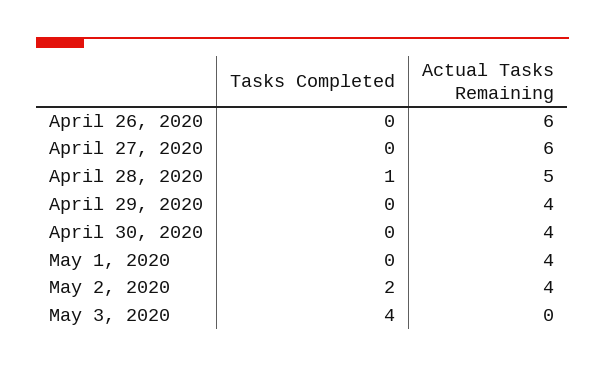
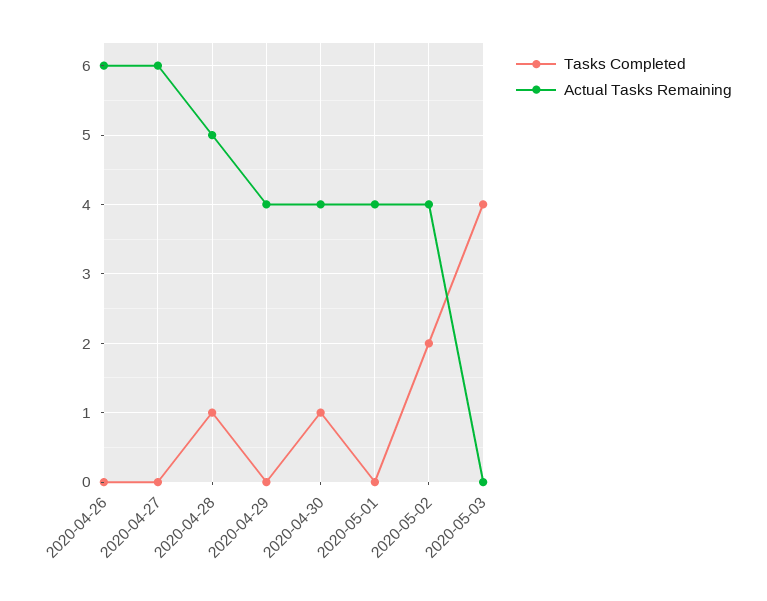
Tasks Completed, April 30, 2020: 0 -> 1

